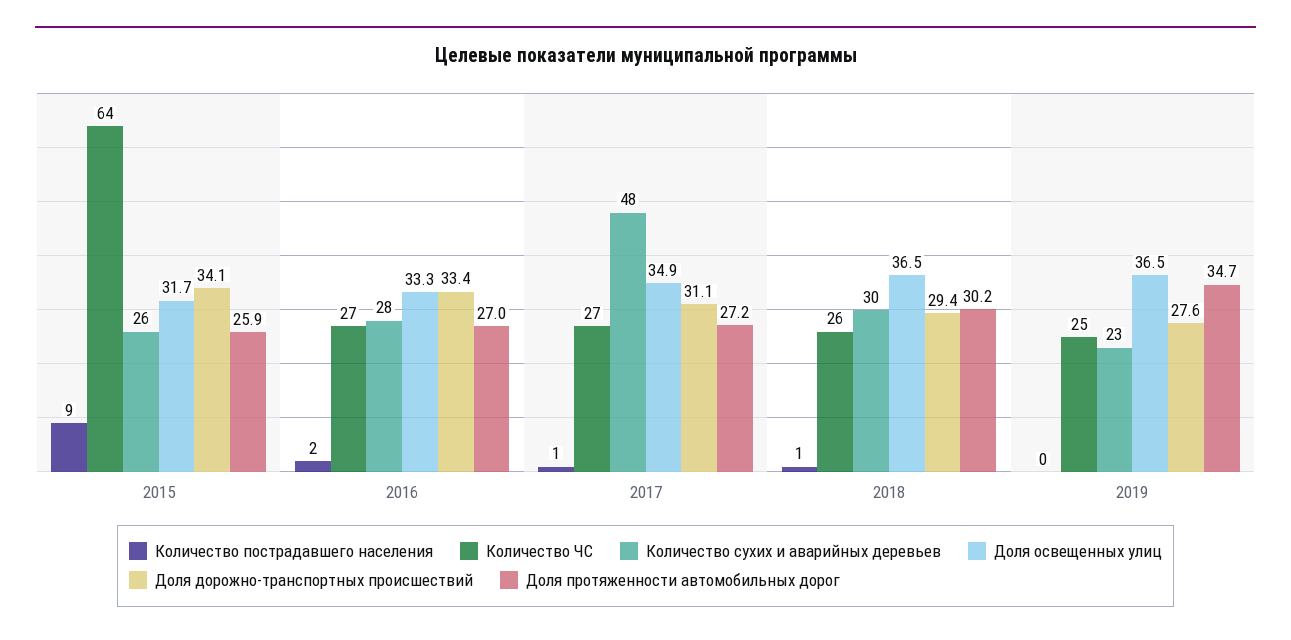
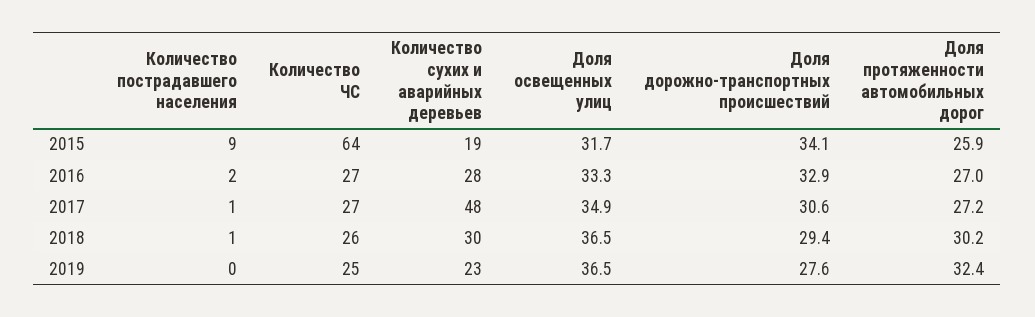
Количество сухих и аварийных деревьев, 2015: 26 -> 19
Доля дорожно-транспортных происшествий, 2016: 33.4 -> 32.9
Доля дорожно-транспортных происшествий, 2017: 31.1 -> 30.6
Доля протяженности автомобильных дорог, 2019: 34.7 -> 32.4

